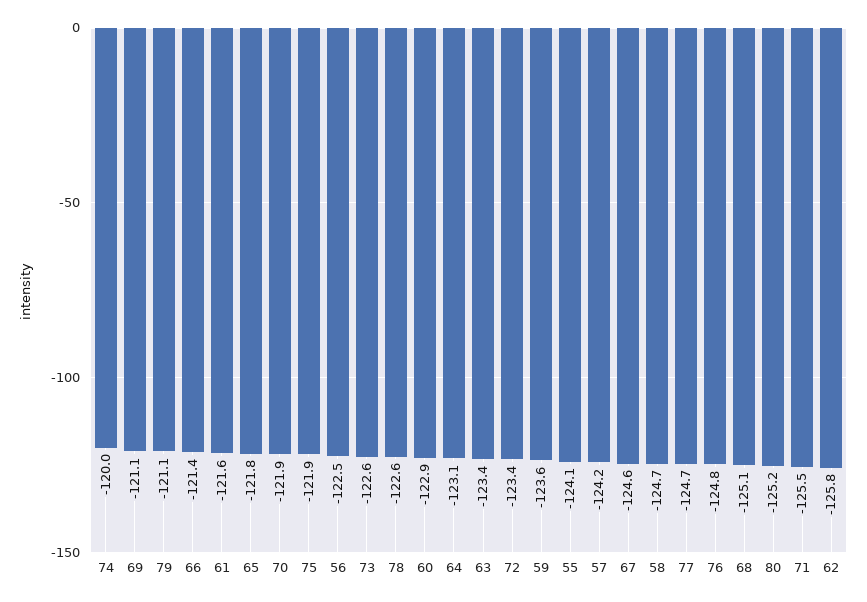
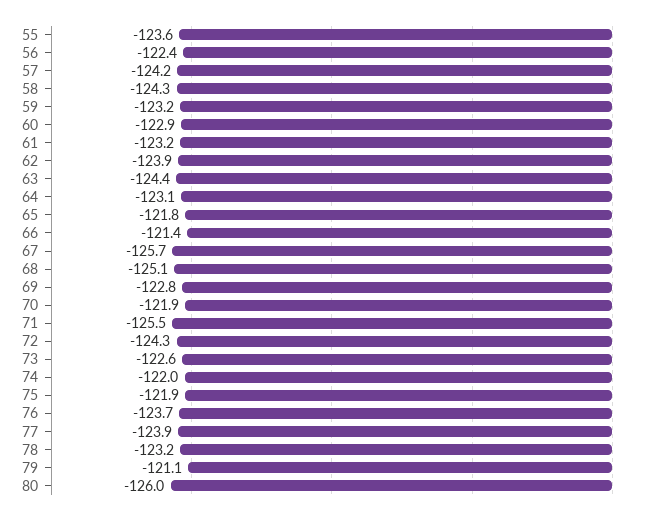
74: -120 -> -122
69: -121.1 -> -122.8
61: -121.6 -> -123.2
56: -122.5 -> -122.4
78: -122.6 -> -123.2
63: -123.4 -> -124.4
72: -123.4 -> -124.3
59: -123.6 -> -123.2
55: -124.1 -> -123.6
67: -124.6 -> -125.7
58: -124.7 -> -124.3
77: -124.7 -> -123.9
76: -124.8 -> -123.7
80: -125.2 -> -126
62: -125.8 -> -123.9

